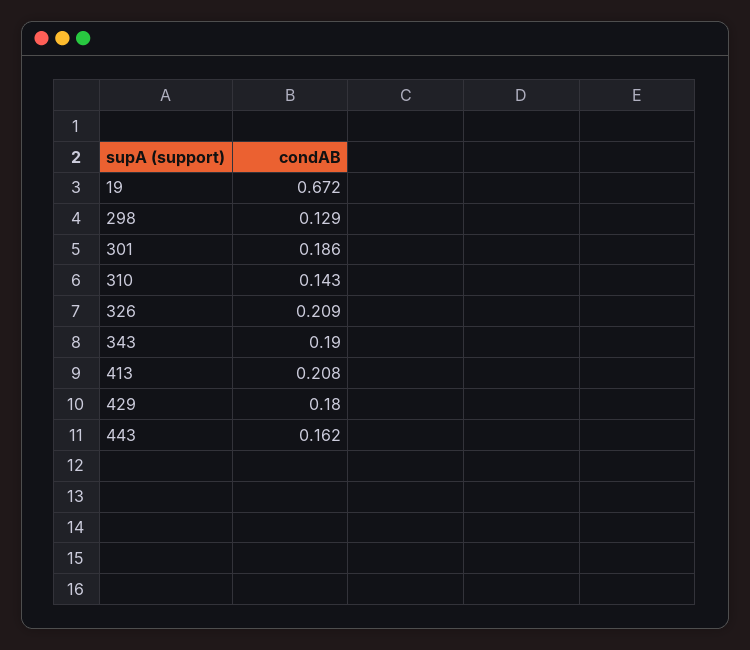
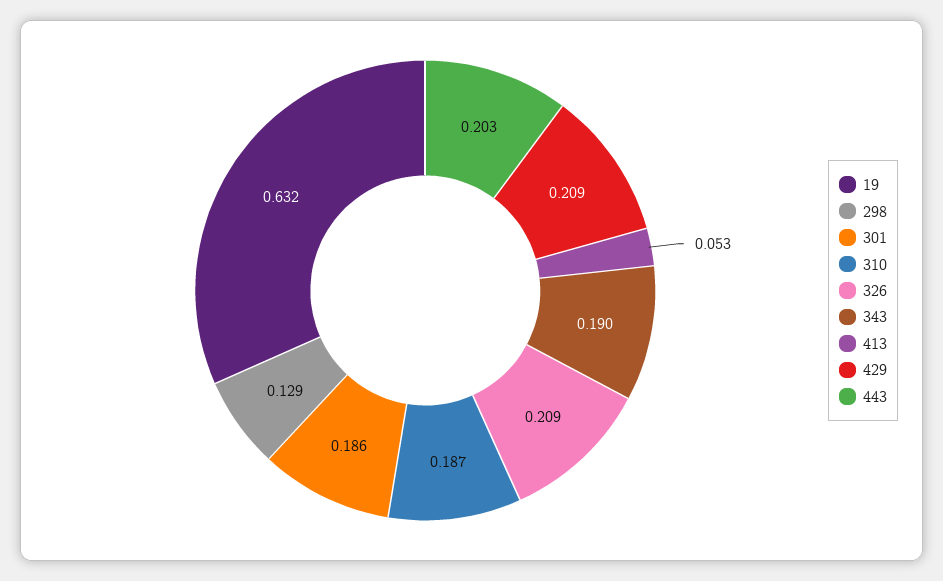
19: 0.672 -> 0.632
310: 0.143 -> 0.187
413: 0.208 -> 0.053
429: 0.18 -> 0.209
443: 0.162 -> 0.203

